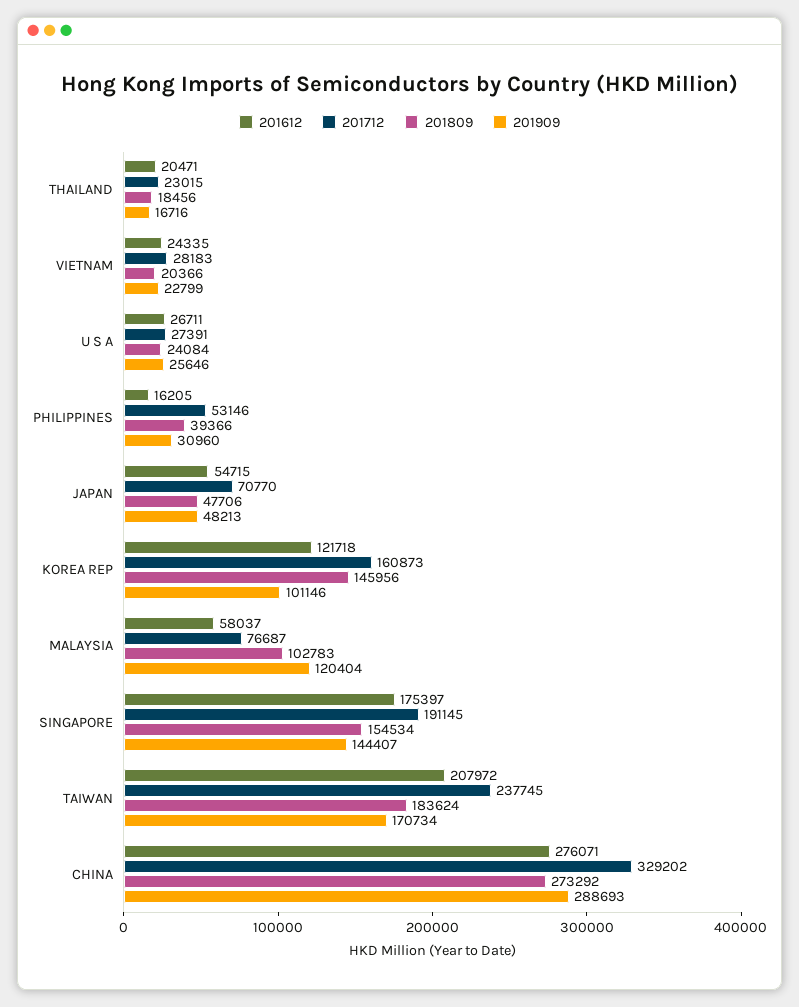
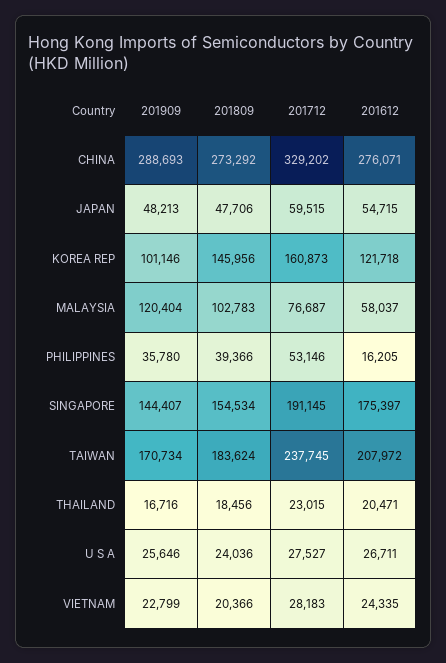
201712, U S A: 27391 -> 27527
201809, U S A: 24084 -> 24036
201909, PHILIPPINES: 30960 -> 35780
201712, JAPAN: 70770 -> 59515

